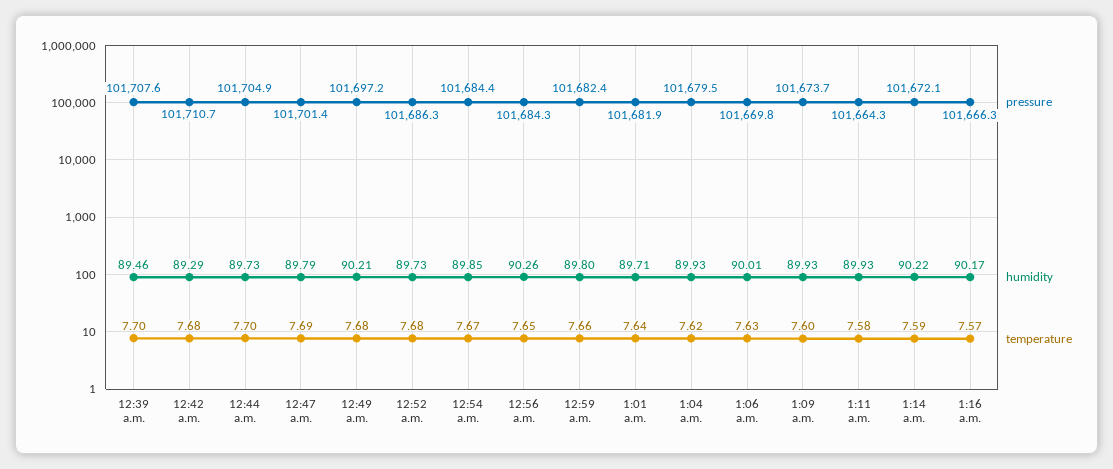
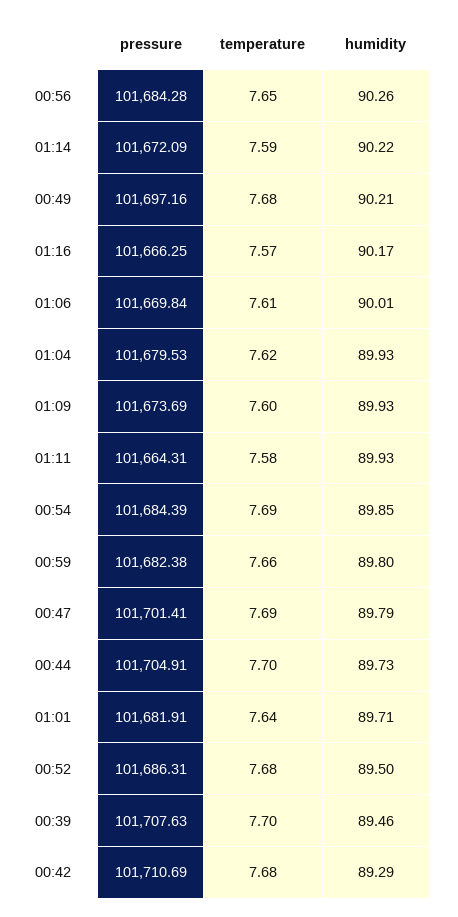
humidity, 12:52 a.m.: 89.73 -> 89.5
temperature, 12:54 a.m.: 7.67 -> 7.69
temperature, 1:06 a.m.: 7.63 -> 7.61

